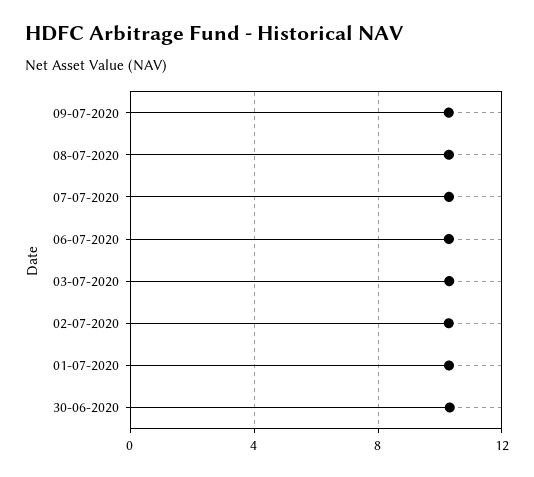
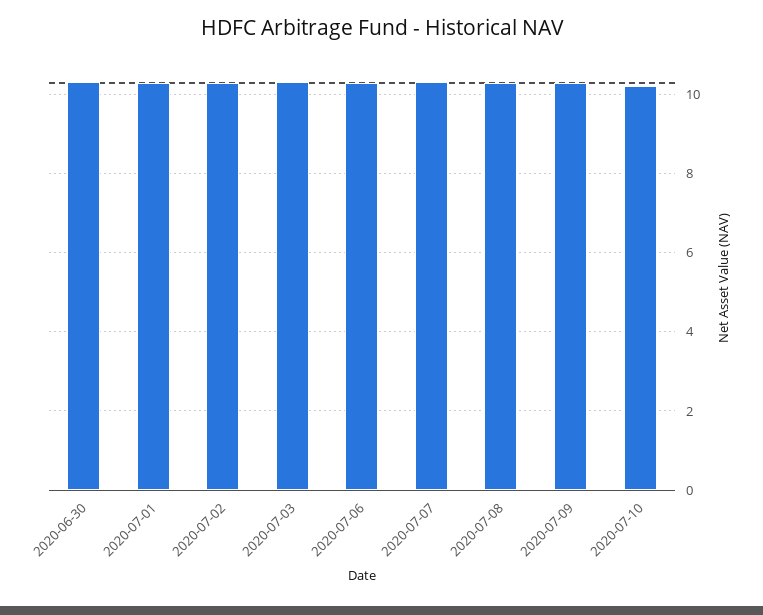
2020-07-10: none -> 10.2

